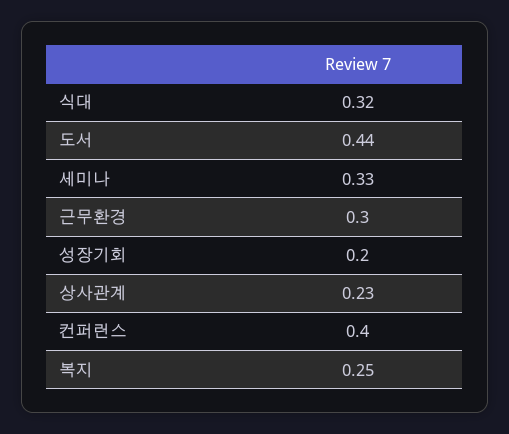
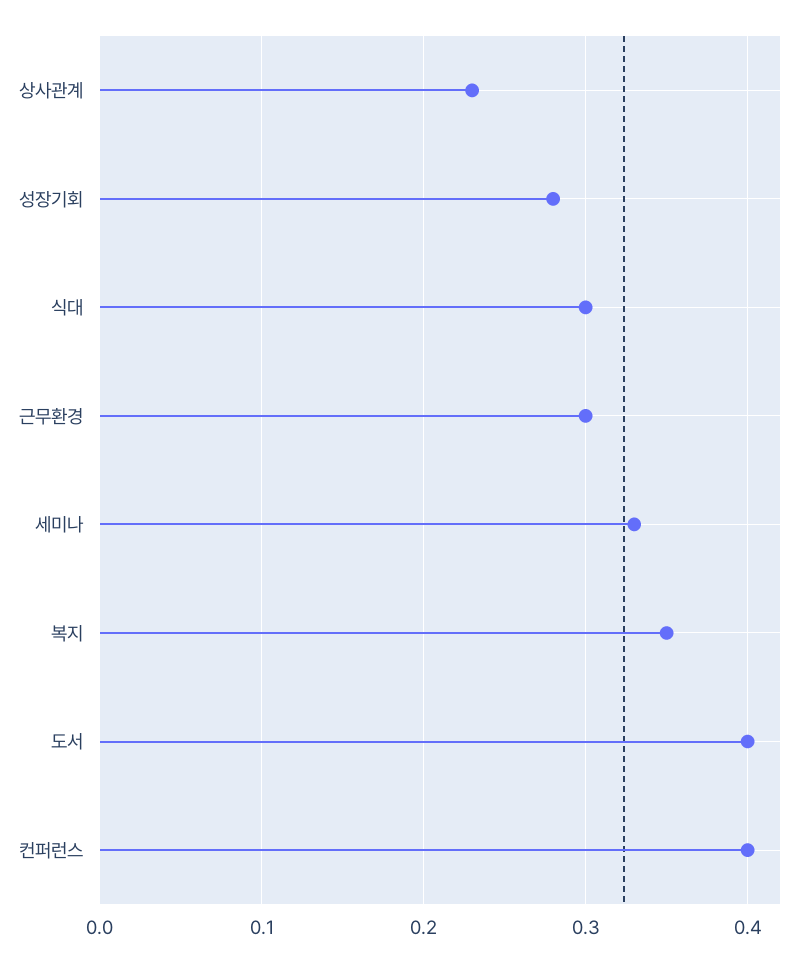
식대: 0.32 -> 0.3
도서: 0.44 -> 0.4
성장기회: 0.2 -> 0.28
복지: 0.25 -> 0.35

